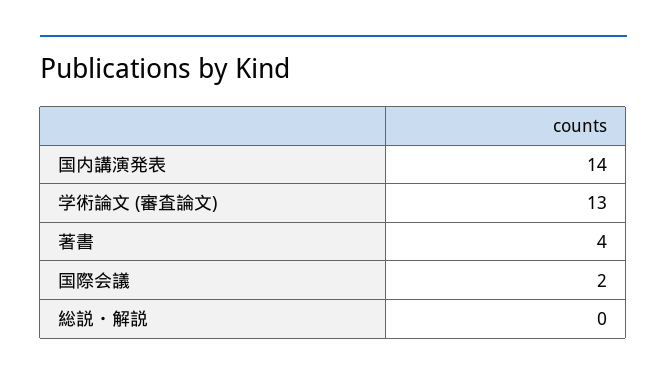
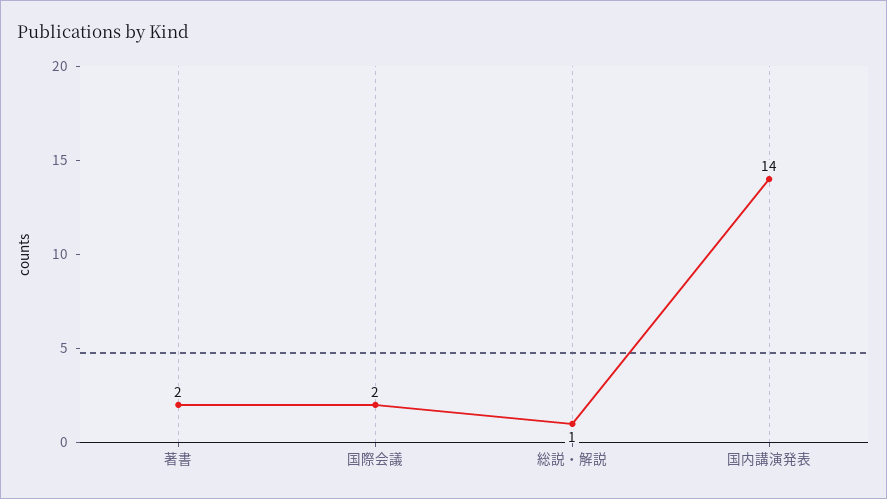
学術論文 (審査論文): 13 -> none
著書: 4 -> 2
総説・解説: 0 -> 1

